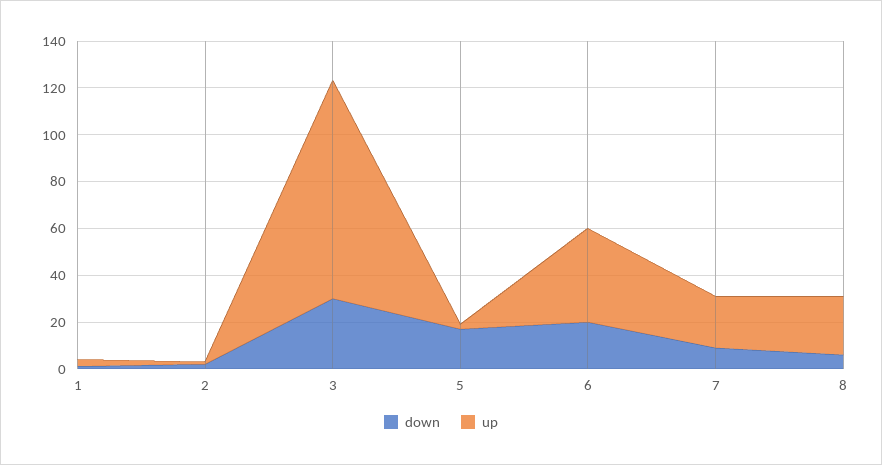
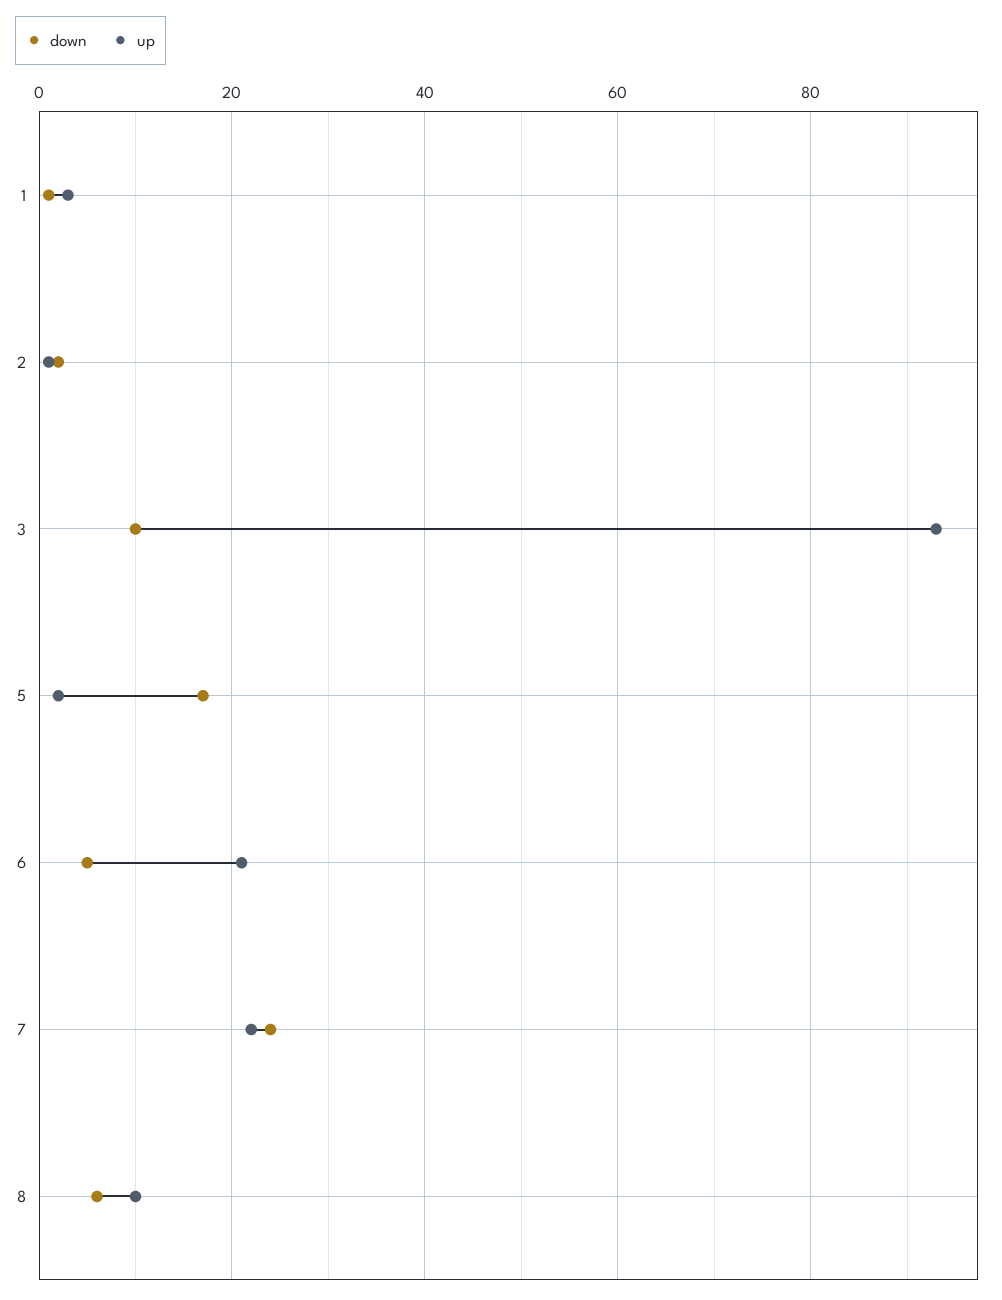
down, 3: 30 -> 10
down, 6: 20 -> 5
up, 6: 40 -> 20
down, 7: 10 -> 25
up, 8: 25 -> 10

